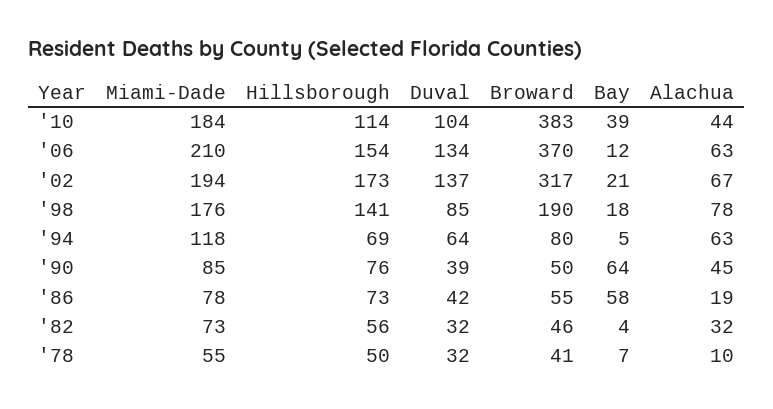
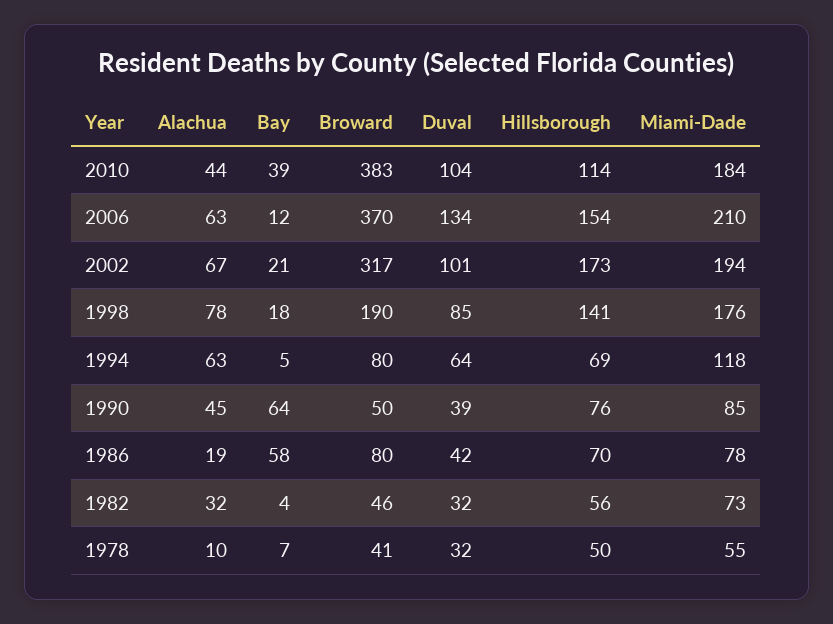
Duval, '02: 137 -> 101
Hillsborough, '86: 73 -> 70
Broward, '86: 55 -> 80

